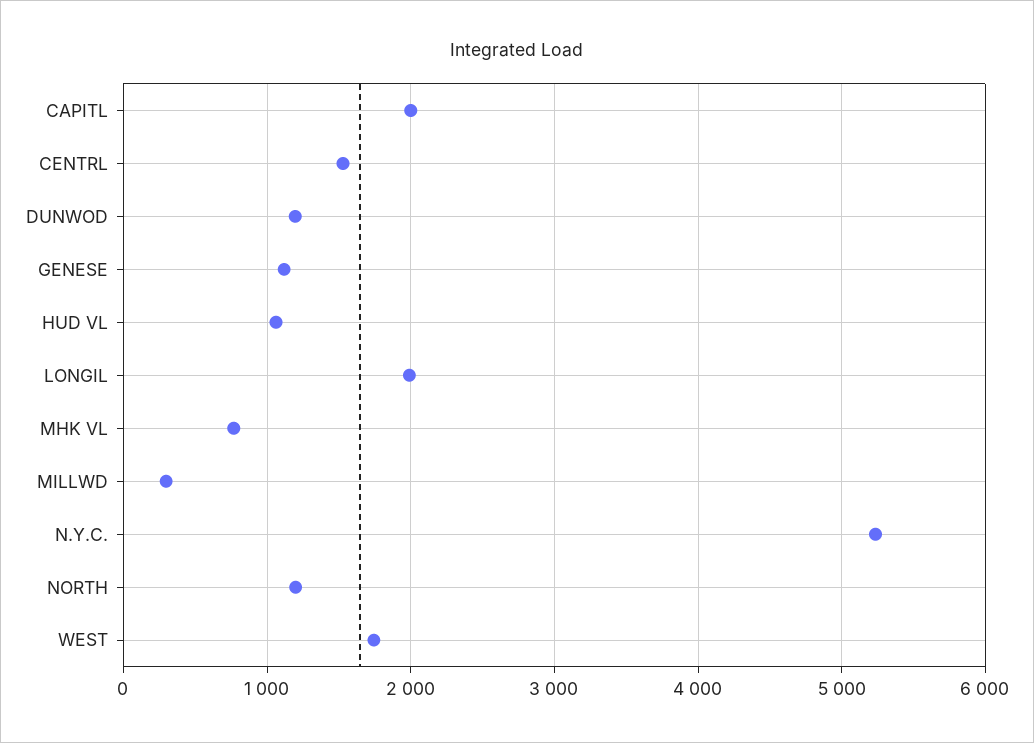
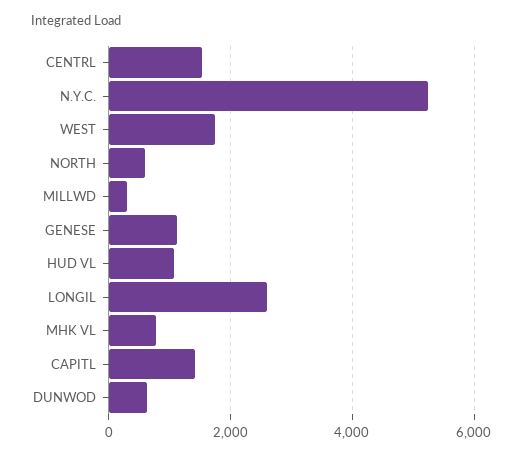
CAPITL: 2000 -> 1400
DUNWOD: 1200 -> 600
LONGIL: 2000 -> 2600
NORTH: 1200 -> 600

